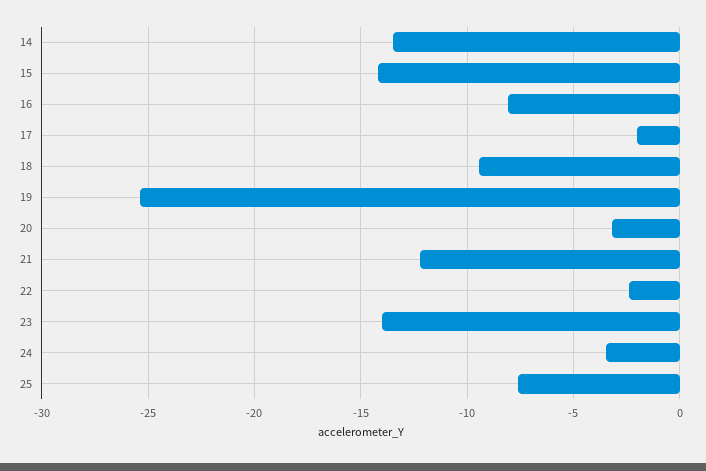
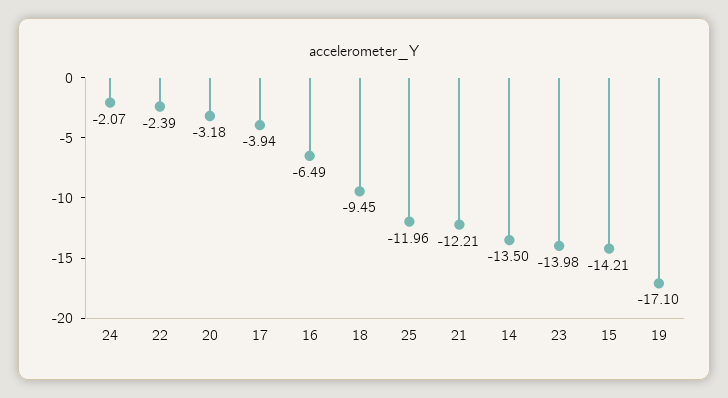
16: -8 -> -6.49
17: -2 -> -3.94
19: -25.5 -> -17.1
24: -3.5 -> -2.07
25: -7.5 -> -11.96

